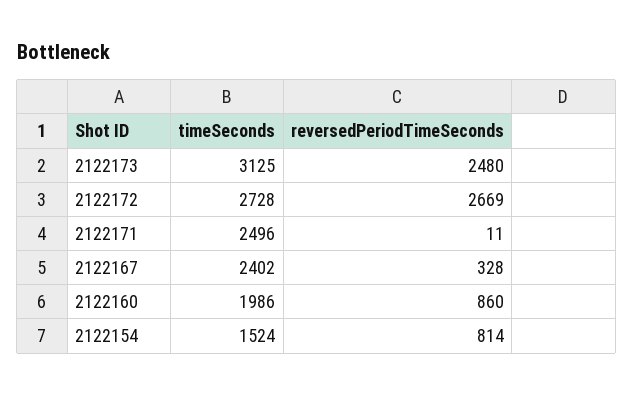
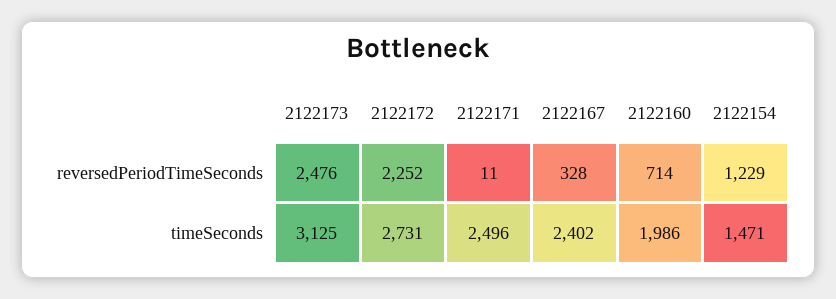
reversedPeriodTimeSeconds, 2122173: 2480 -> 2476
timeSeconds, 2122172: 2728 -> 2731
reversedPeriodTimeSeconds, 2122172: 2669 -> 2252
reversedPeriodTimeSeconds, 2122160: 860 -> 714
timeSeconds, 2122154: 1524 -> 1471
reversedPeriodTimeSeconds, 2122154: 814 -> 1229

